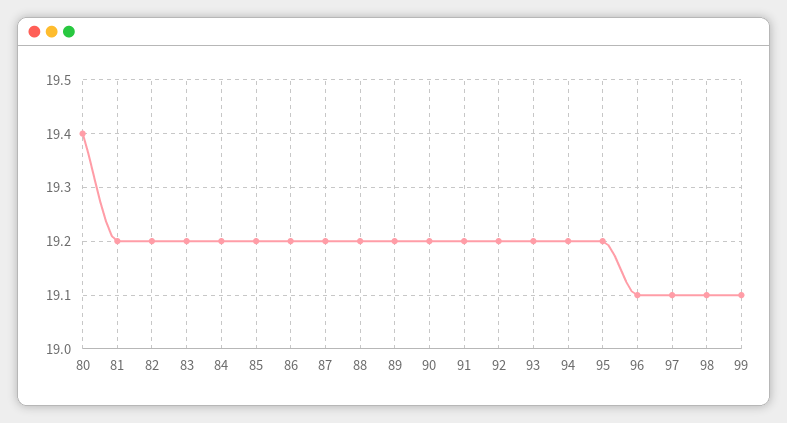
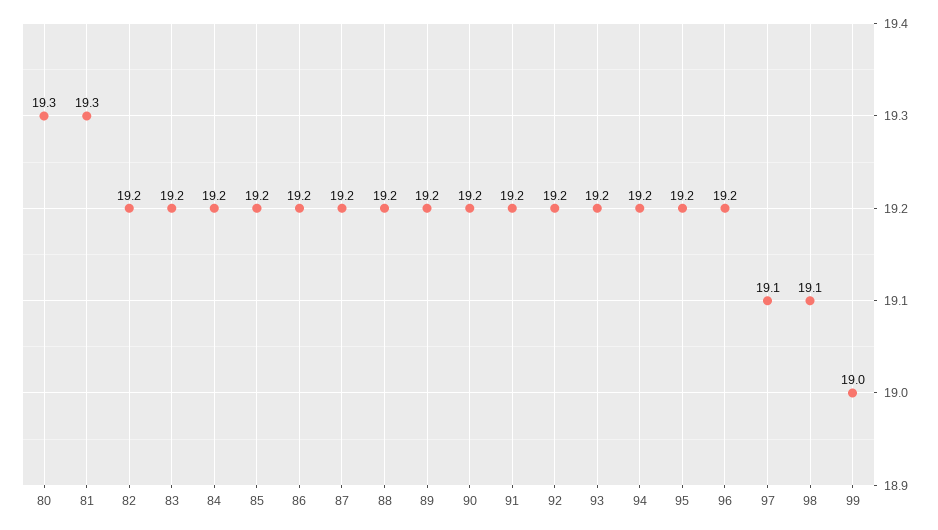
80: 19.4 -> 19.3
81: 19.2 -> 19.3
96: 19.1 -> 19.2
99: 19.1 -> 19

